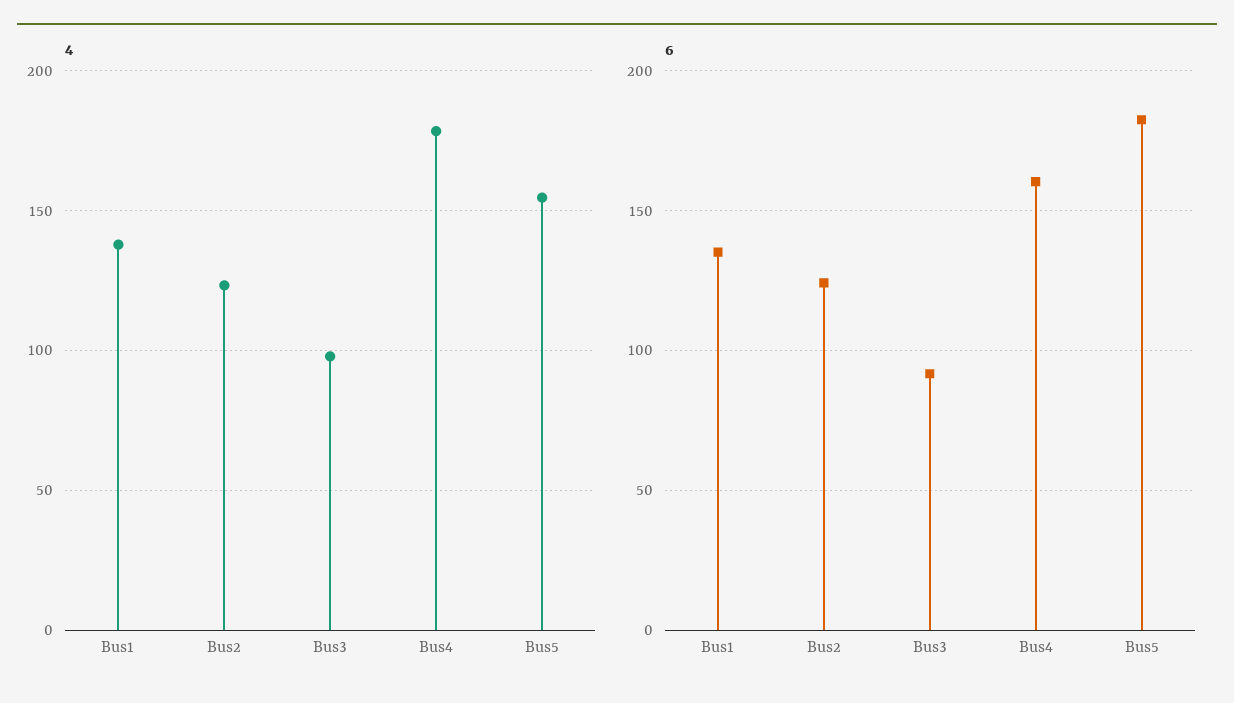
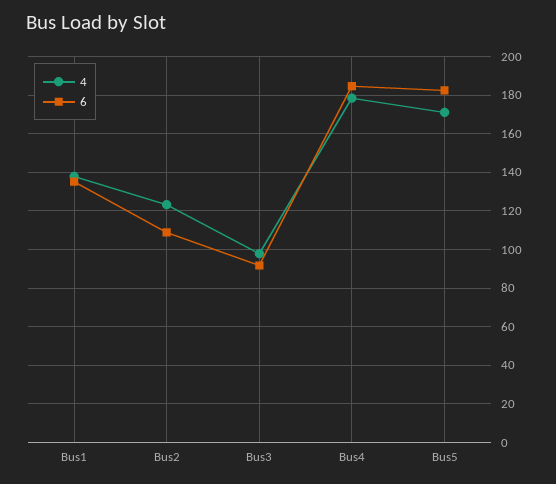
4, Bus5: 155 -> 170
6, Bus2: 125 -> 110
6, Bus4: 160 -> 185

